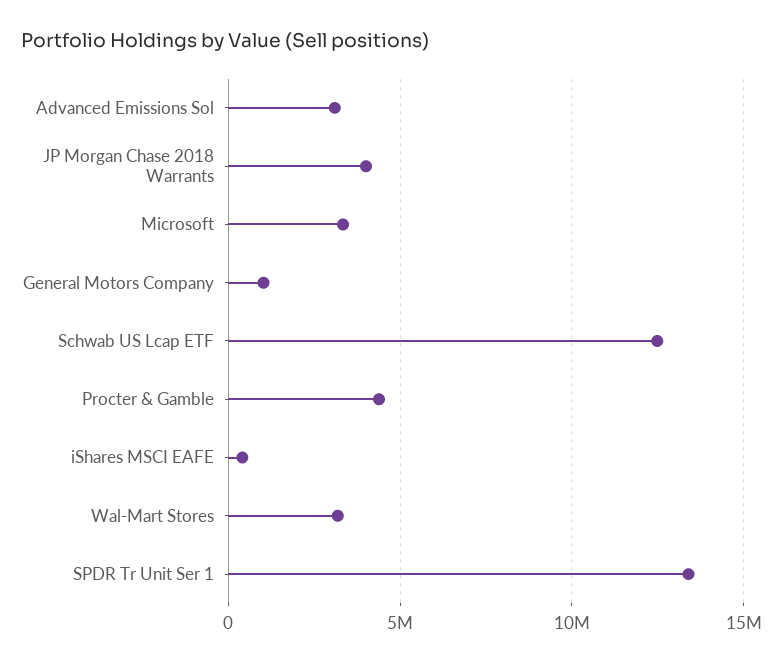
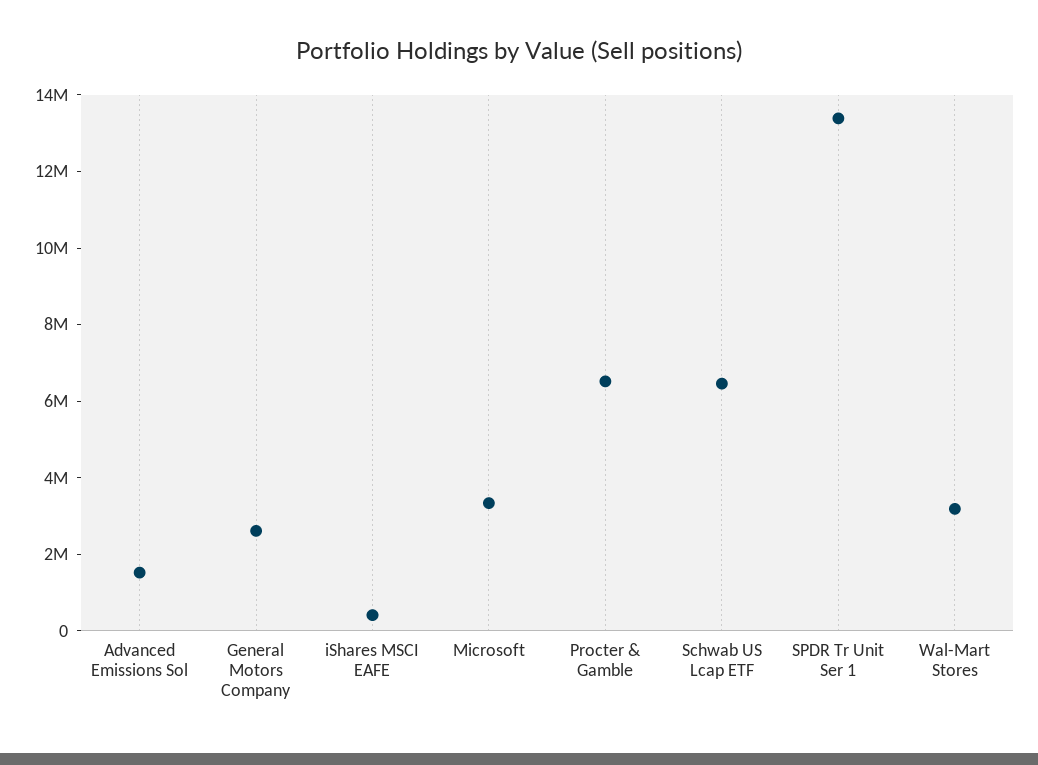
Advanced Emissions Sol: 3000000 -> 1500000
JP Morgan Chase 2018 Warrants: 4000000 -> none
General Motors Company: 1000000 -> 2500000
Schwab US Lcap ETF: 12500000 -> 6500000
Procter & Gamble: 4500000 -> 6500000

